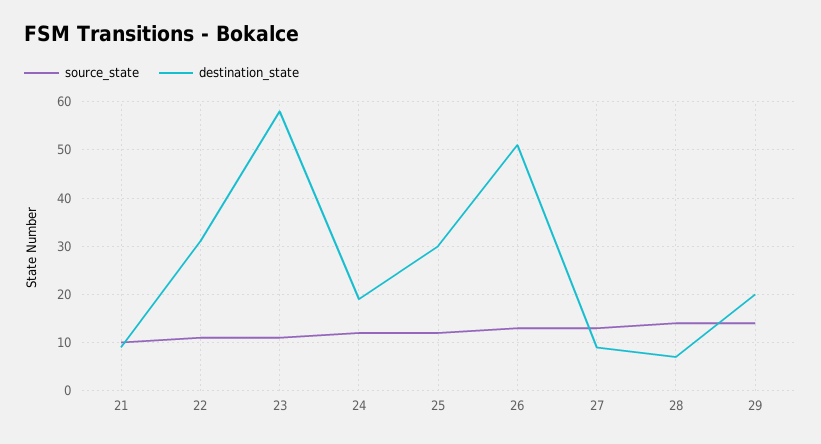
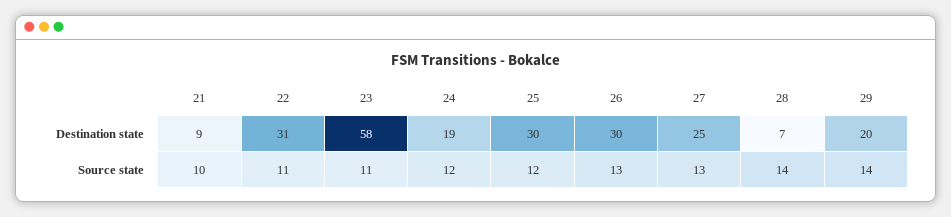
destination_state, 26: 50 -> 30
destination_state, 27: 10 -> 25

